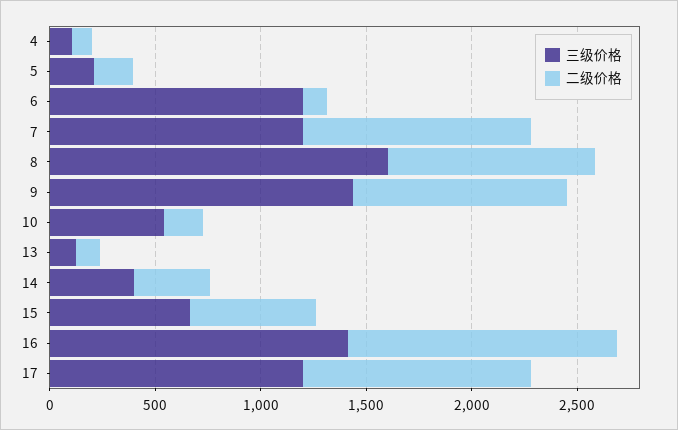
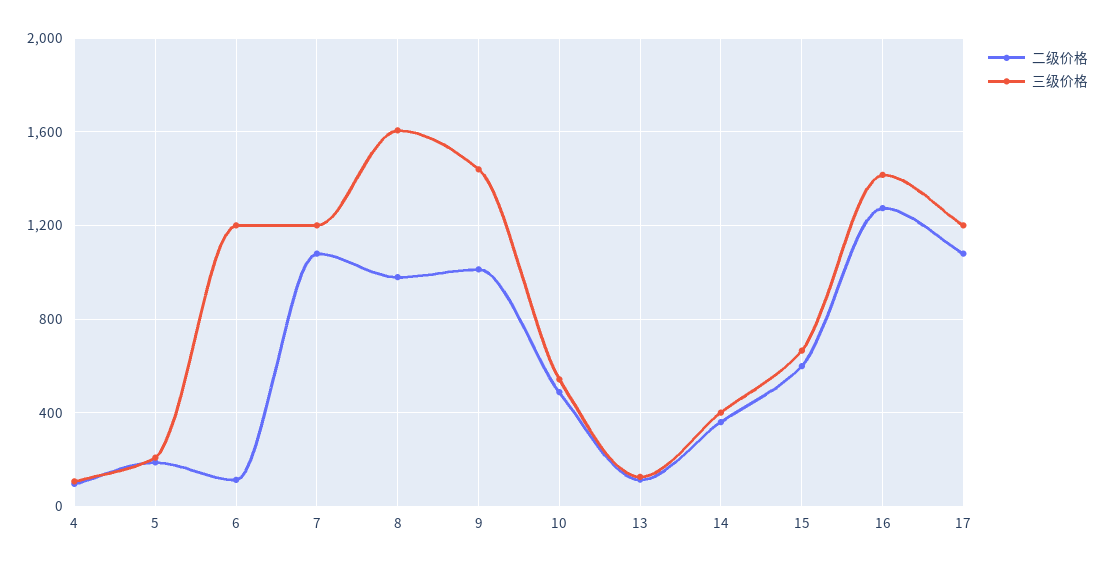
二级价格, 10: 200 -> 500

